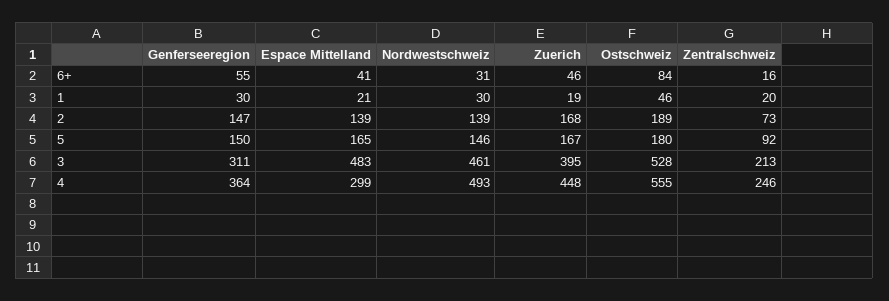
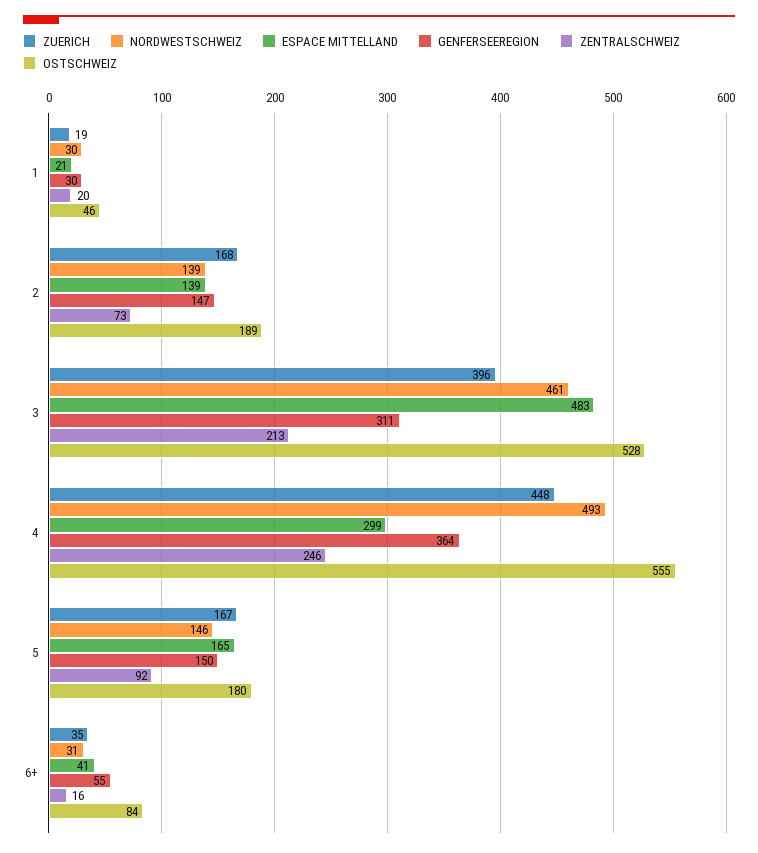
Zuerich, 6+: 46 -> 35
Zuerich, 3: 395 -> 396

